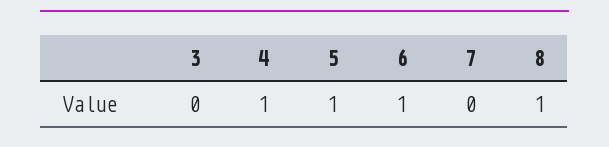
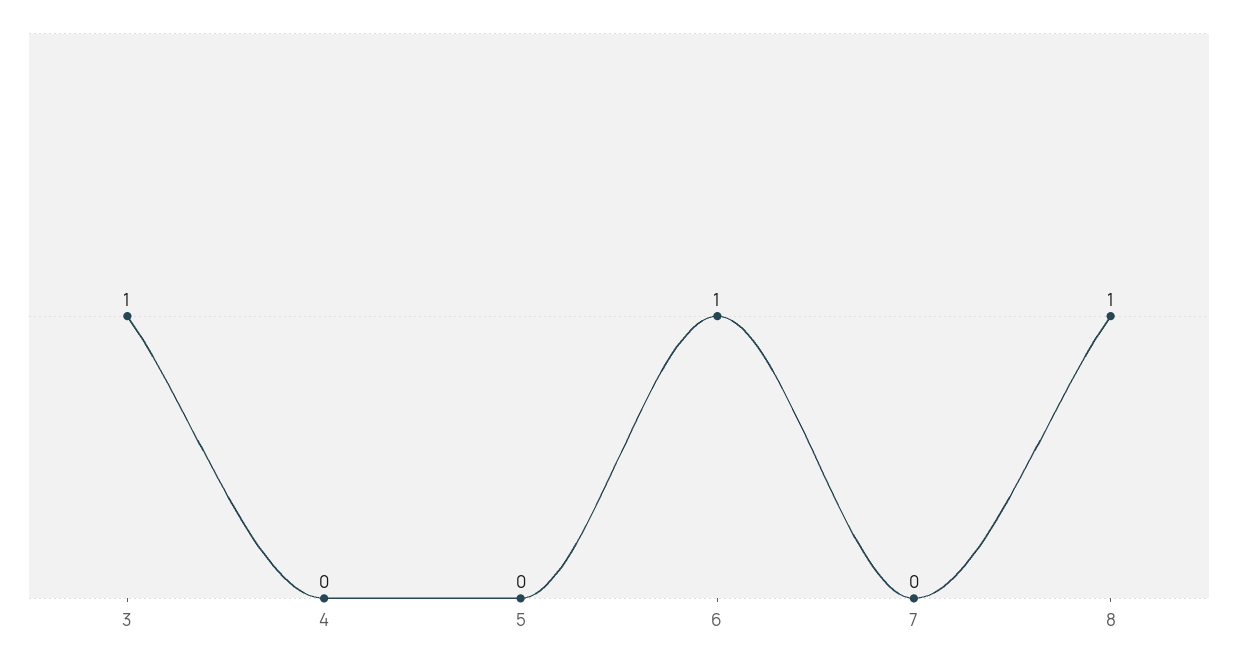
3: 0 -> 1
4: 1 -> 0
5: 1 -> 0

